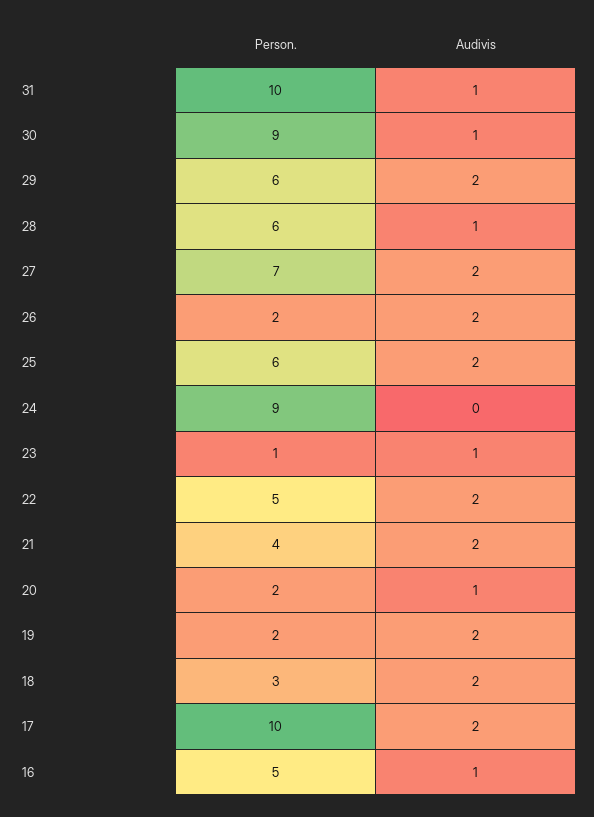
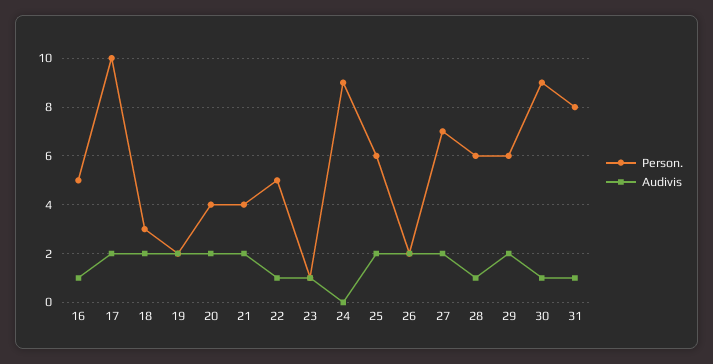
Person., 31: 10 -> 8
Audivis, 22: 2 -> 1
Person., 20: 2 -> 4
Audivis, 20: 1 -> 2

